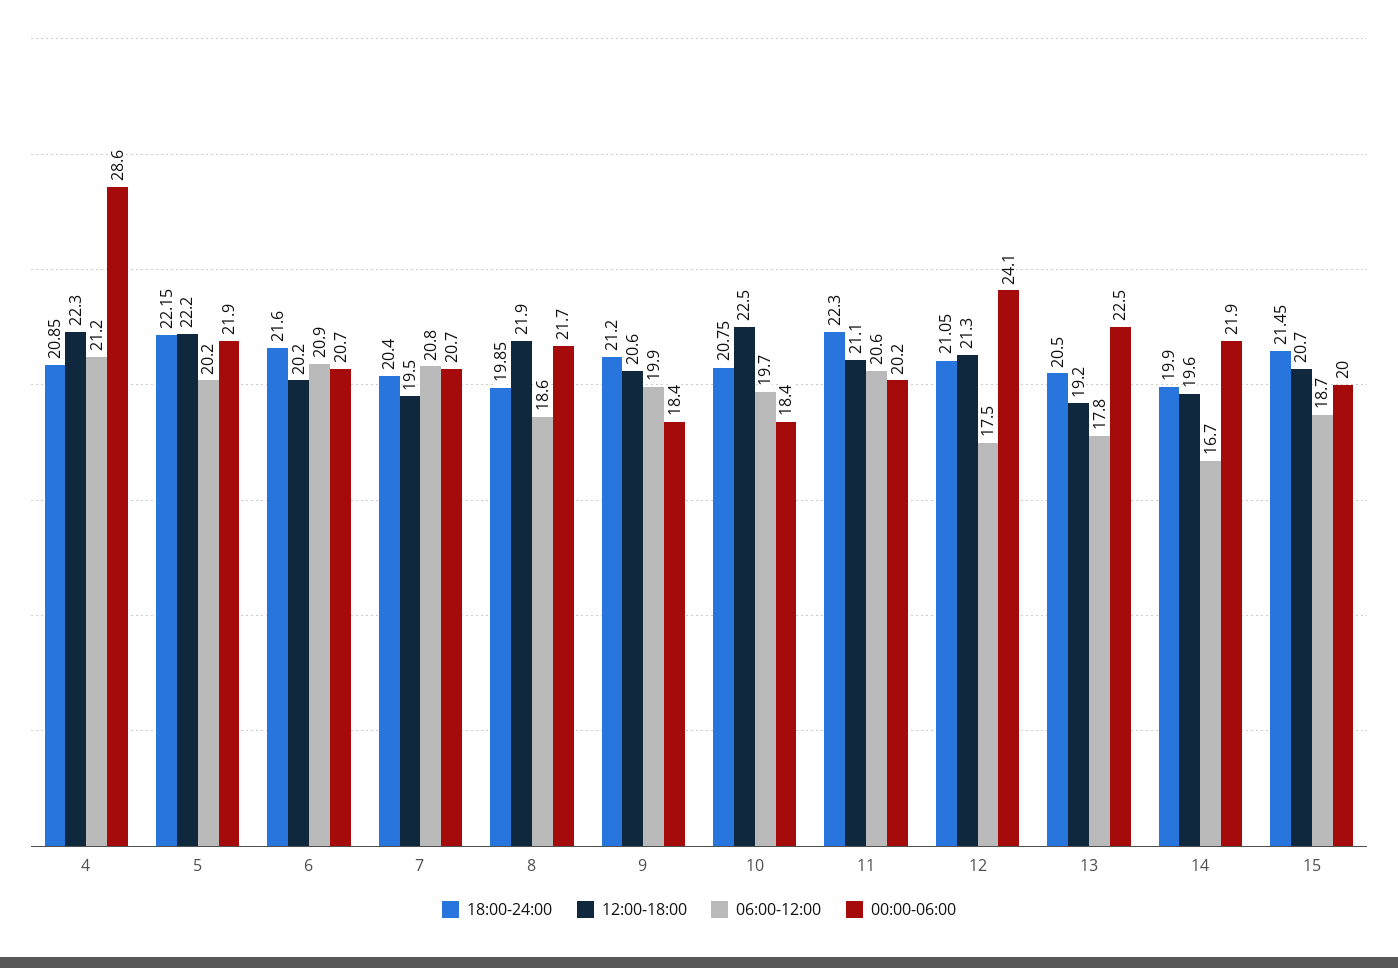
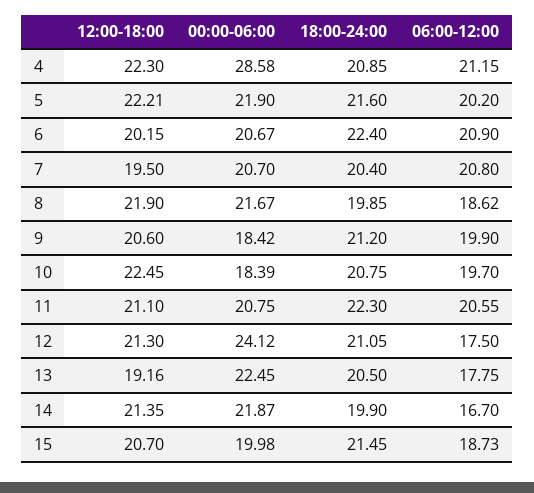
18:00-24:00, 5: 22.15 -> 21.6
18:00-24:00, 6: 21.6 -> 22.4
00:00-06:00, 11: 20.2 -> 20.75
12:00-18:00, 14: 19.6 -> 21.35

